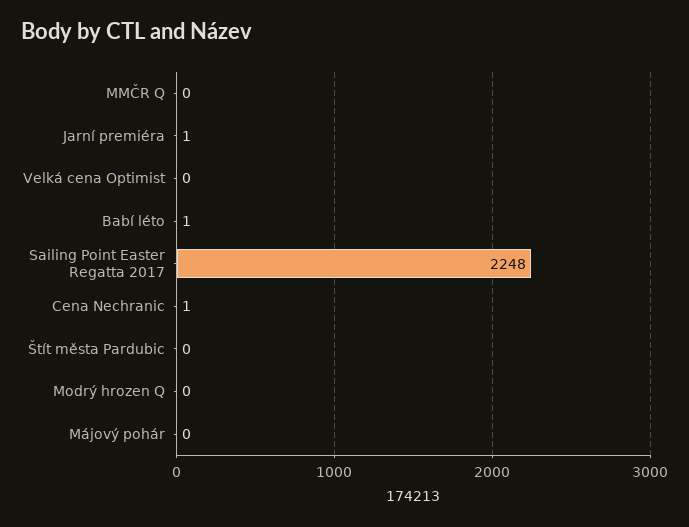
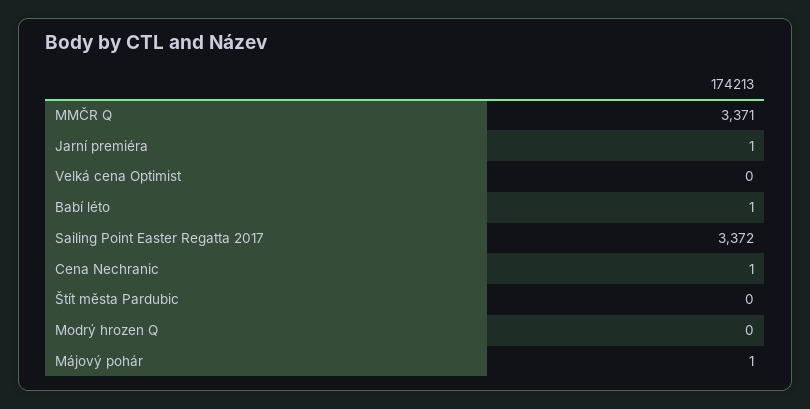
MMČR Q: 0 -> 3371
Sailing Point Easter Regatta 2017: 2248 -> 3372
Májový pohár: 0 -> 1

